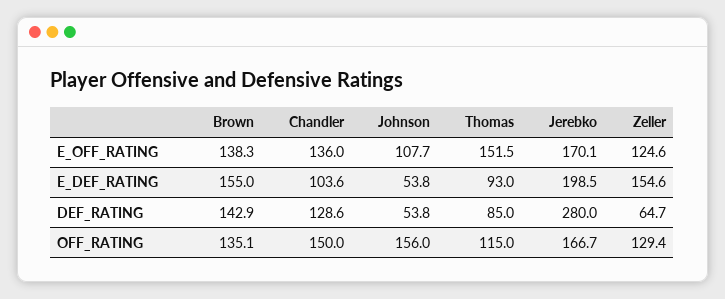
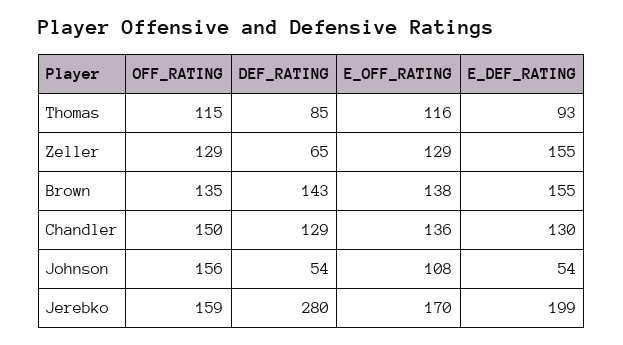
Thomas, E_OFF_RATING: 151.5 -> 116
Zeller, E_OFF_RATING: 124.6 -> 129
Chandler, E_DEF_RATING: 103.6 -> 130
Jerebko, OFF_RATING: 166.7 -> 159

